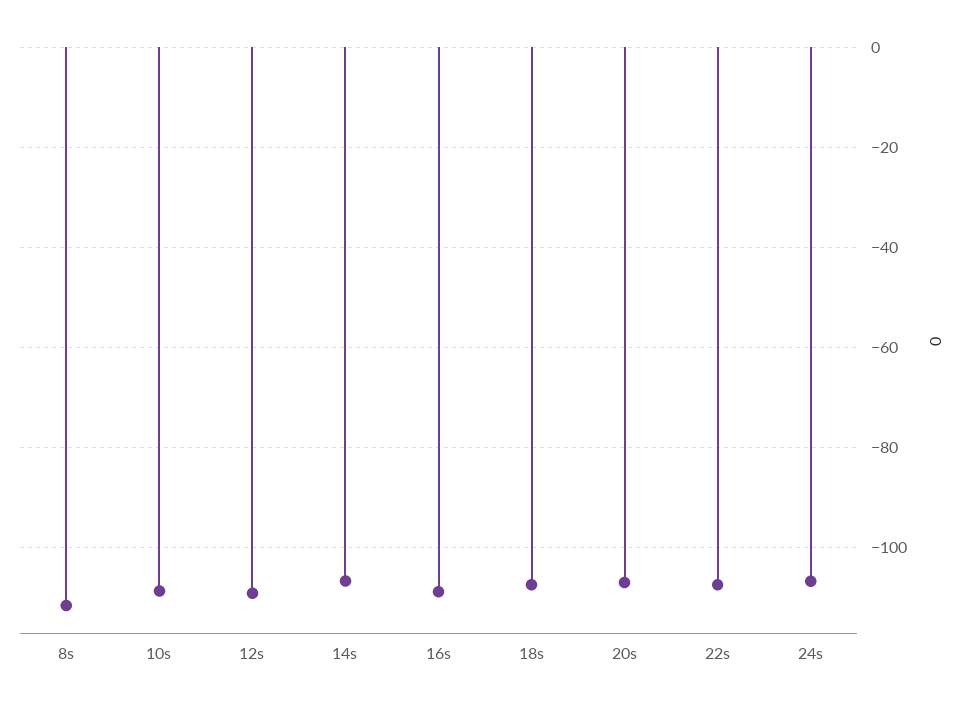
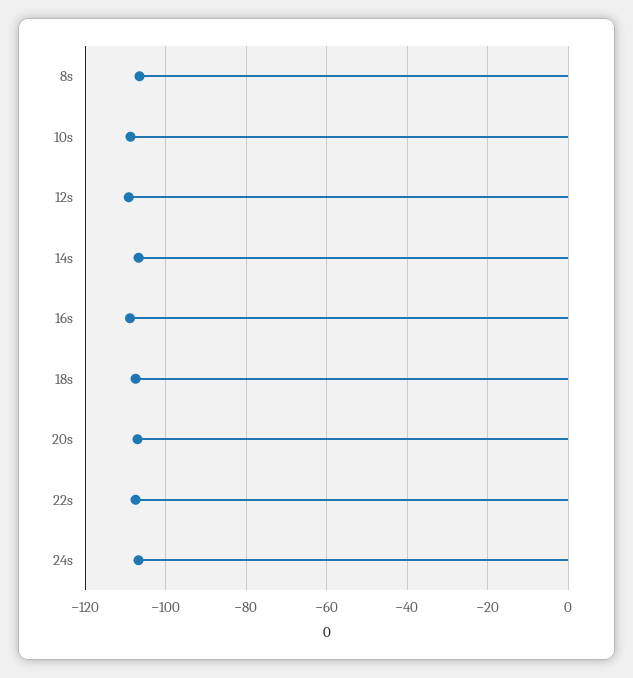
8s: -112 -> -106

